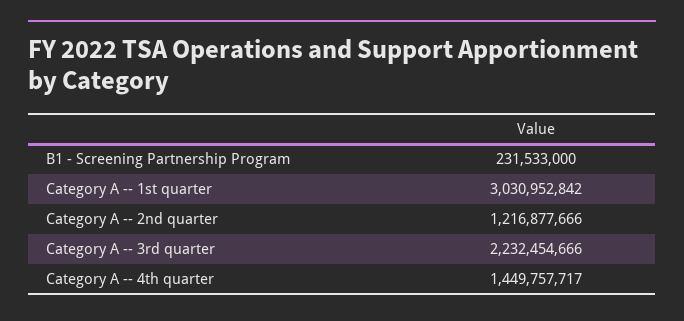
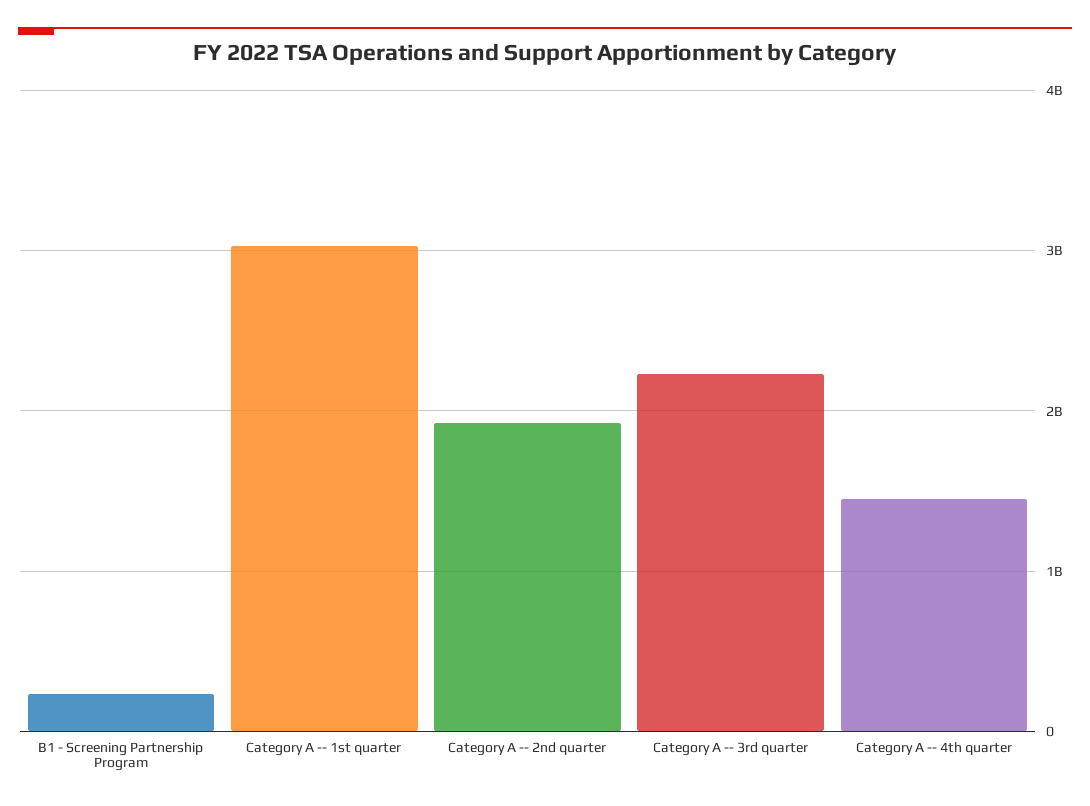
Category A -- 2nd quarter: 1216877666 -> 1900000000

